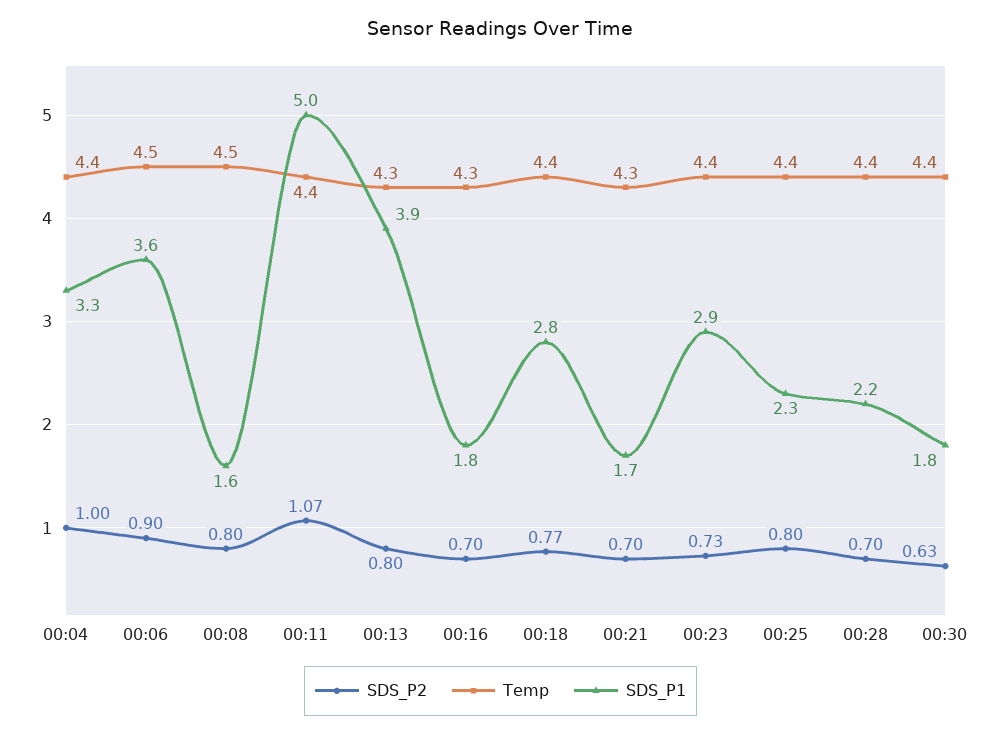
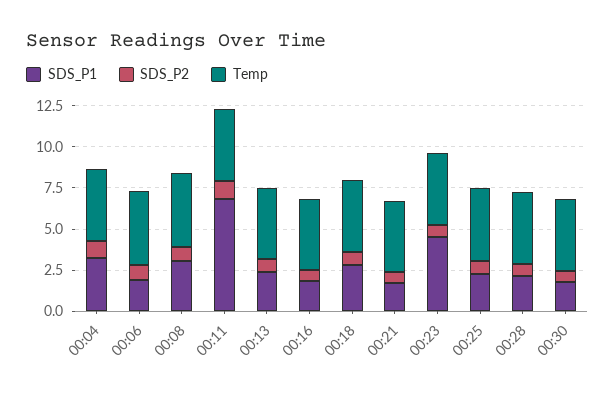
SDS_P1, 00:06: 3.6 -> 2
SDS_P1, 00:08: 1.6 -> 3
SDS_P1, 00:11: 5 -> 7
SDS_P1, 00:13: 3.9 -> 2.5
SDS_P1, 00:23: 2.9 -> 4.5

